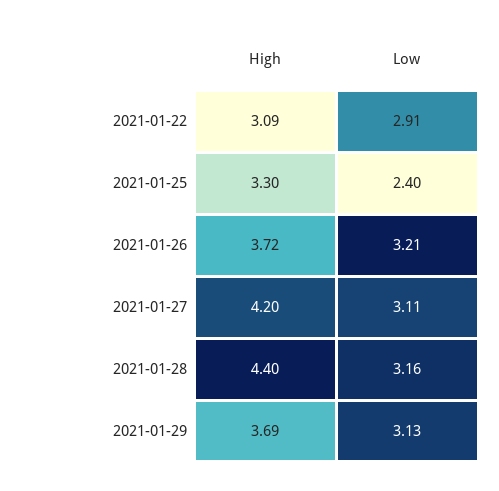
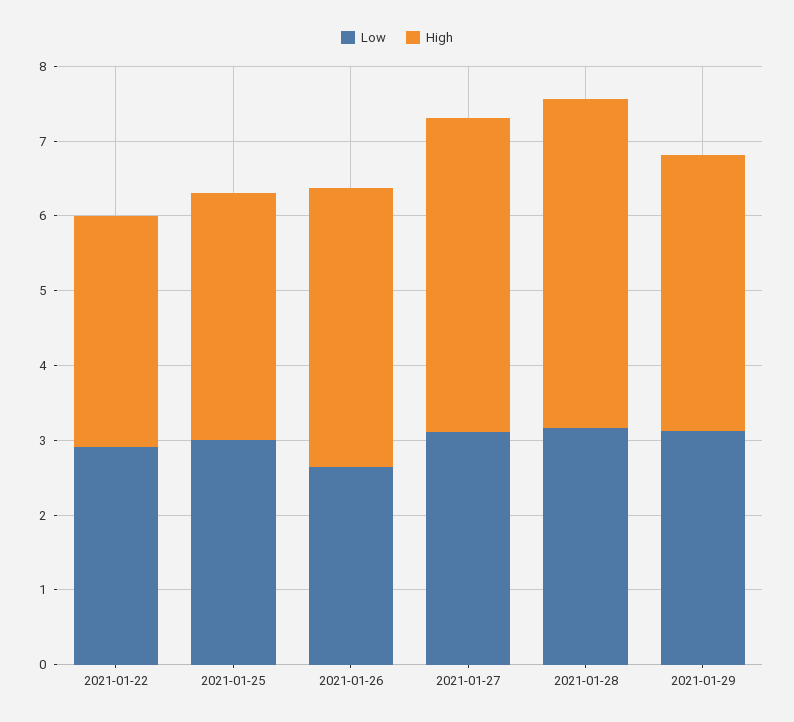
Low, 2021-01-25: 2.4 -> 3
Low, 2021-01-26: 3.21 -> 2.6

